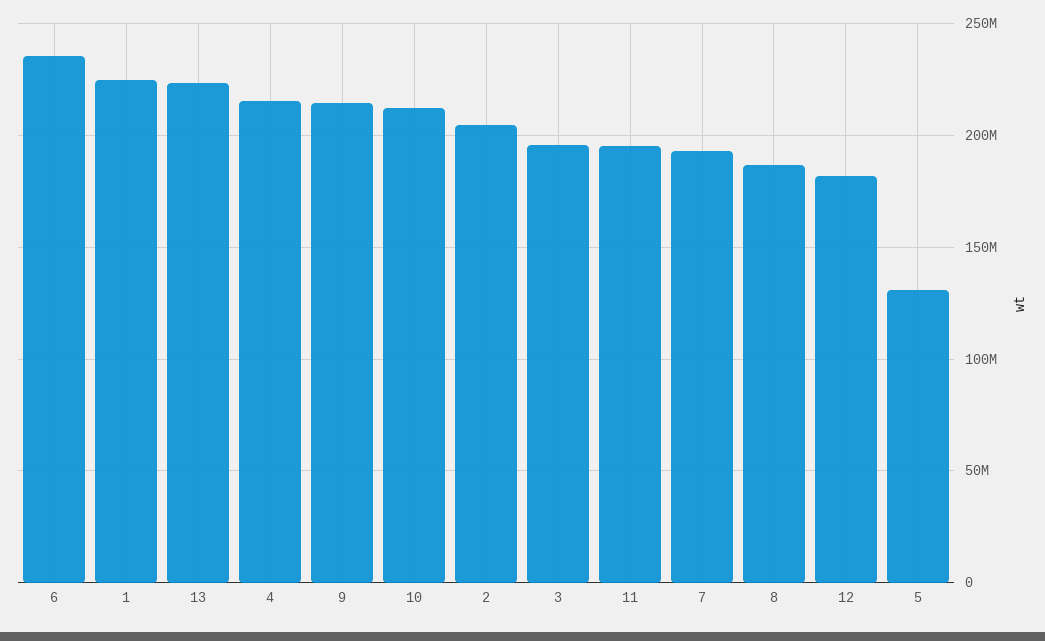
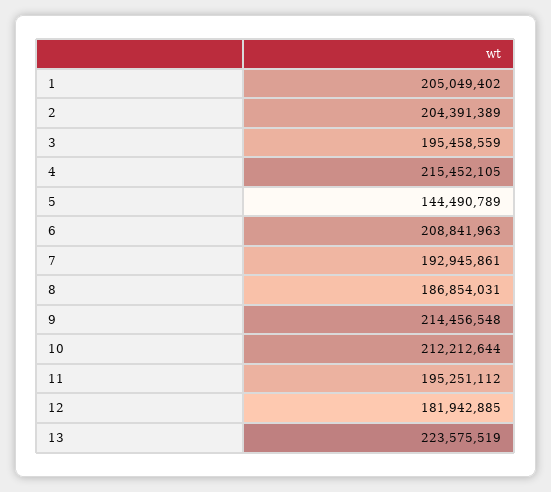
6: 235000000 -> 208841963
1: 225000000 -> 205049402
5: 130000000 -> 144490789

